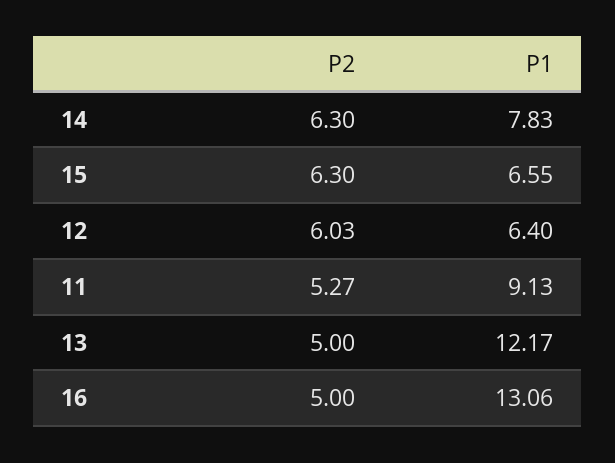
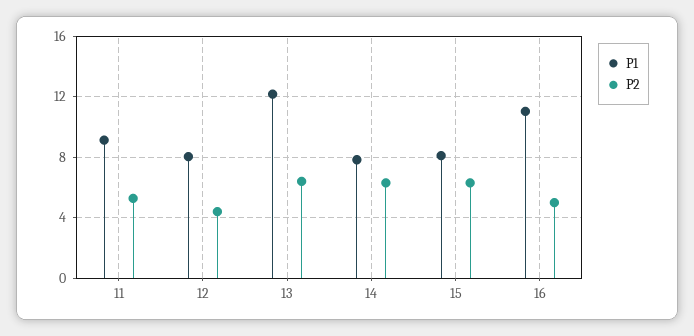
P1, 15: 6.55 -> 8
P2, 12: 6.03 -> 4.5
P1, 12: 6.4 -> 8
P2, 13: 5 -> 6.5
P1, 16: 13.06 -> 11

